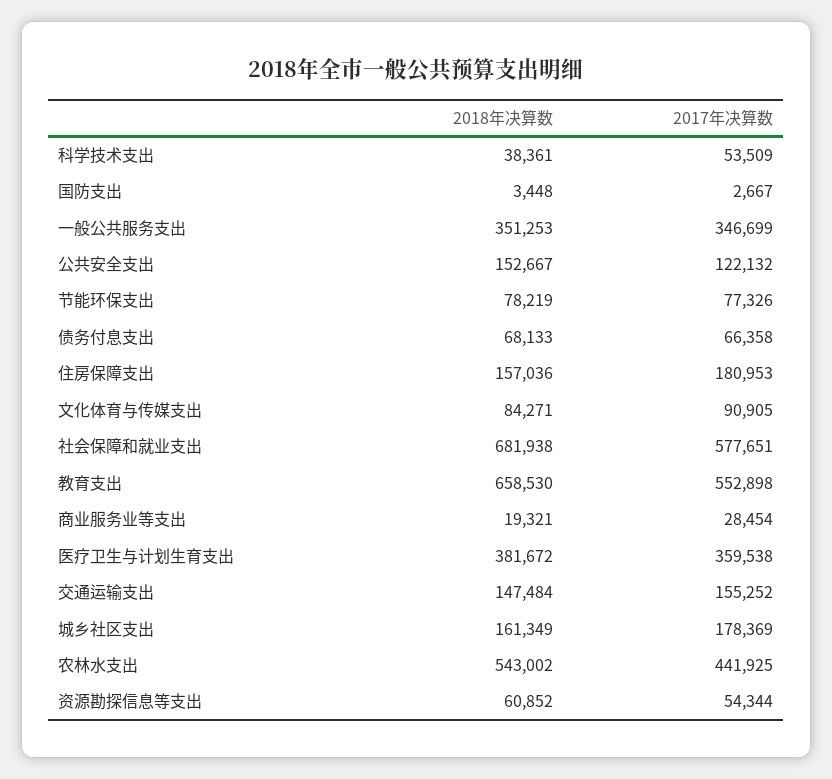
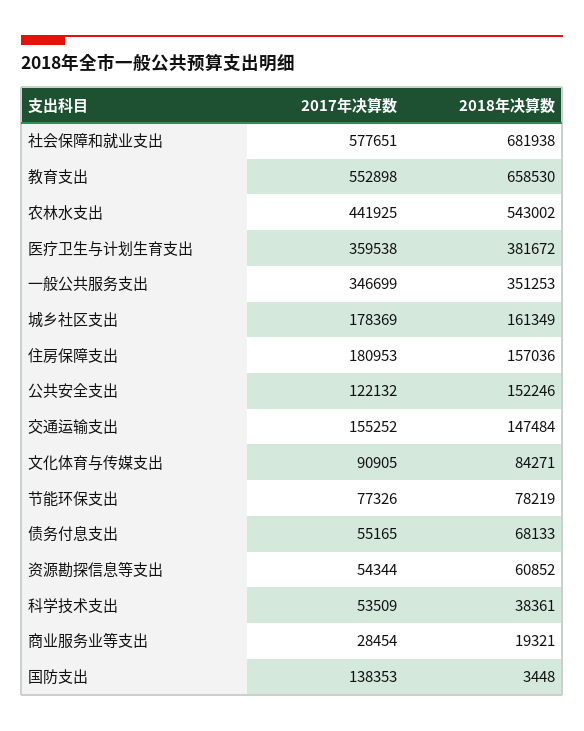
2017年决算数, 国防支出: 2667 -> 138353
2018年决算数, 公共安全支出: 152667 -> 152246
2017年决算数, 债务付息支出: 66358 -> 55165

